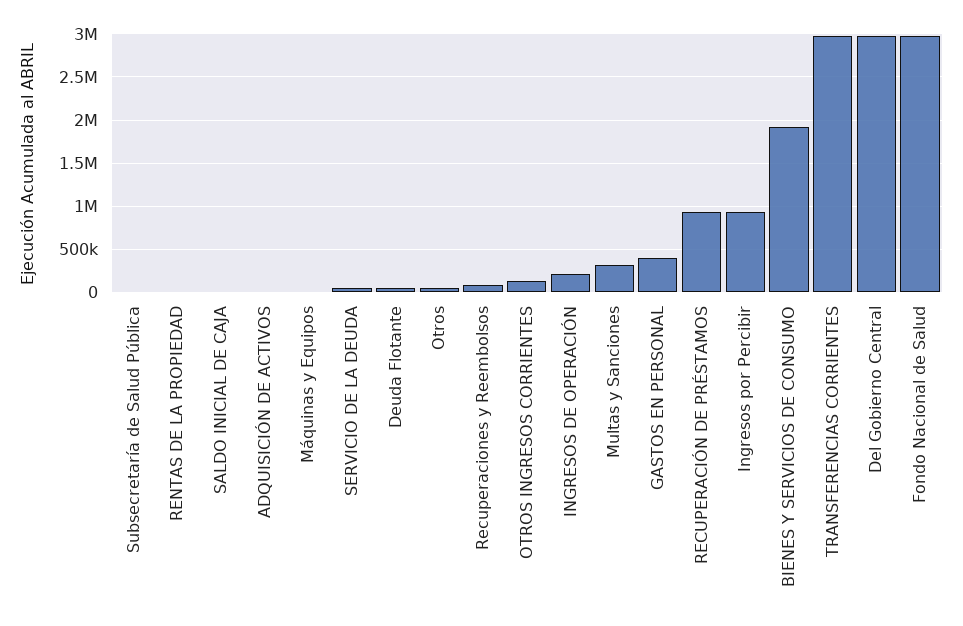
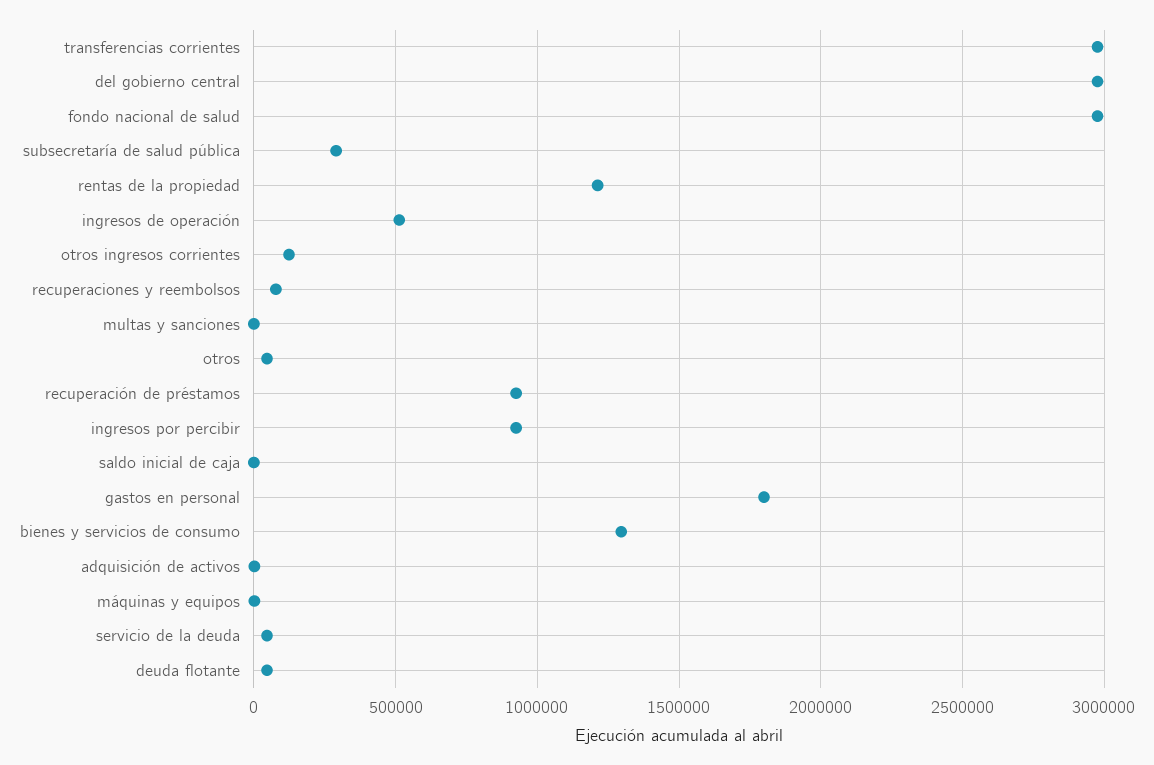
Subsecretaría de Salud Pública: 0 -> 300000
RENTAS DE LA PROPIEDAD: 0 -> 1200000
INGRESOS DE OPERACIÓN: 200000 -> 500000
Multas y Sanciones: 300000 -> 0
GASTOS EN PERSONAL: 400000 -> 1800000
BIENES Y SERVICIOS DE CONSUMO: 1900000 -> 1300000

